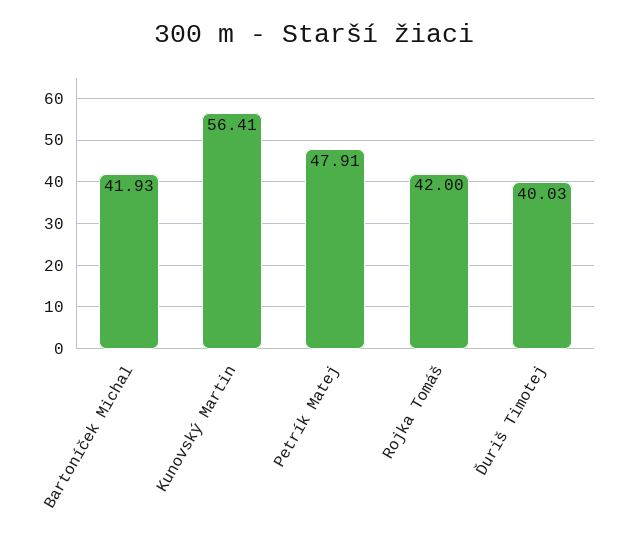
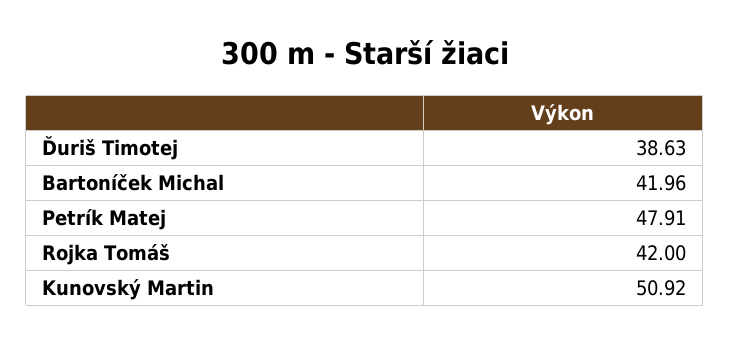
Bartoníček Michal: 41.93 -> 41.96
Kunovský Martin: 56.41 -> 50.92
Ďuriš Timotej: 40.03 -> 38.63

